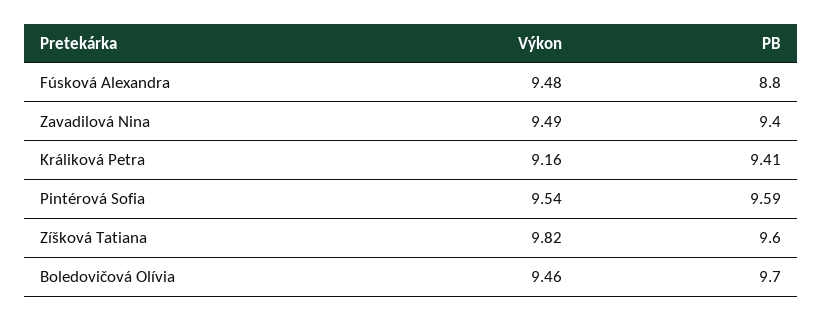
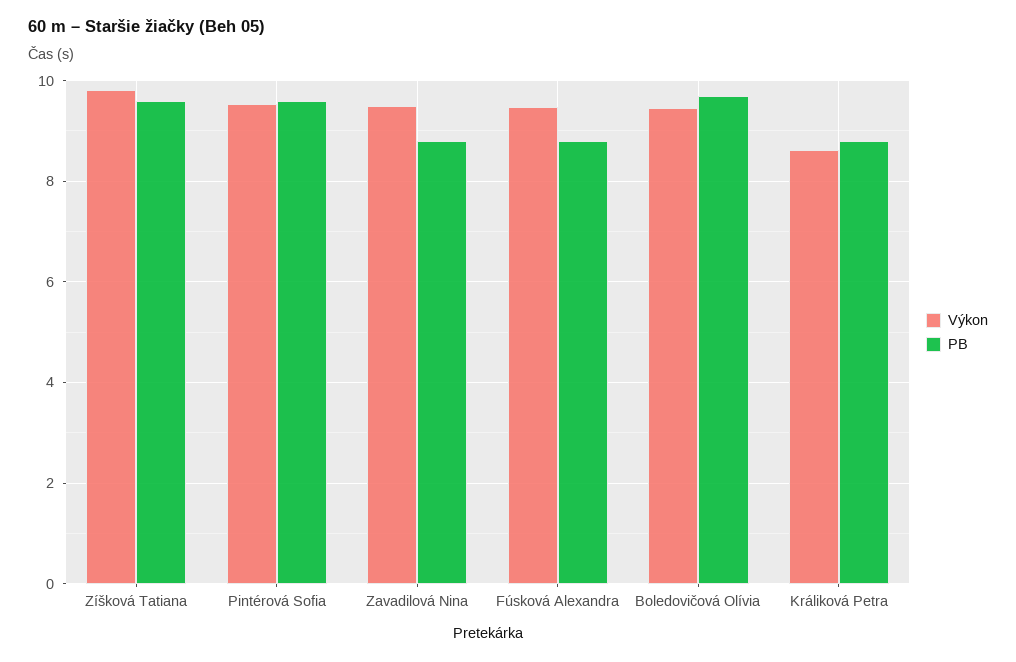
PB, Zavadilová Nina: 9.4 -> 8.8
Výkon, Králiková Petra: 9.16 -> 8.6
PB, Králiková Petra: 9.41 -> 8.8

